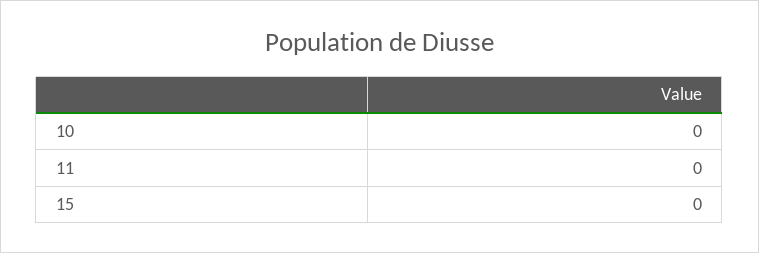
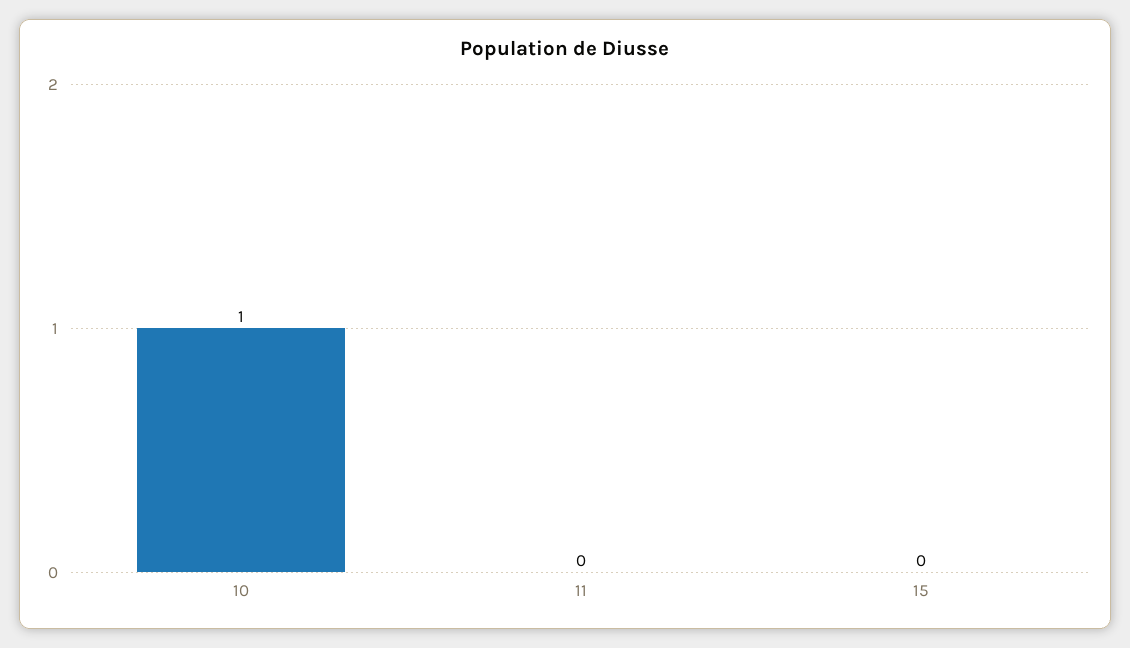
10: 0 -> 1

